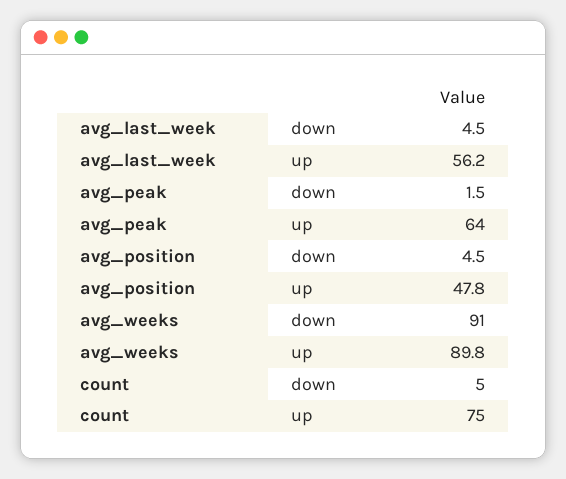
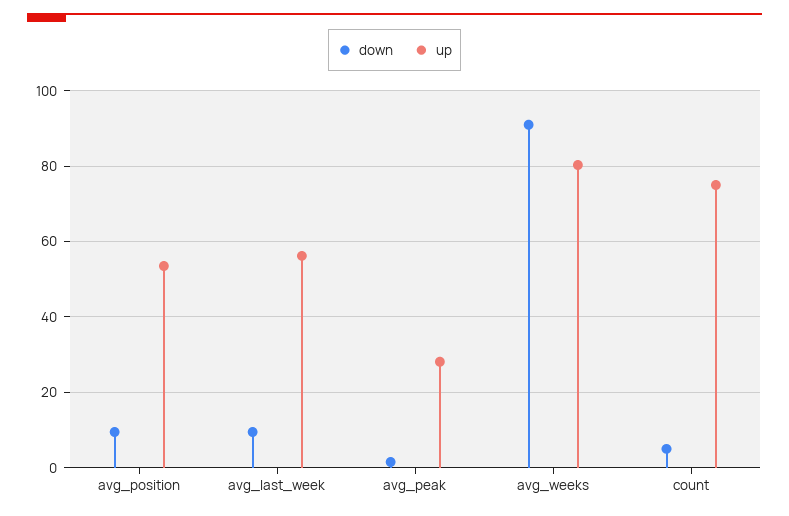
down, avg_last_week: 4.5 -> 10
up, avg_peak: 64 -> 28
down, avg_position: 4.5 -> 10
up, avg_position: 47.8 -> 54
up, avg_weeks: 89.8 -> 80

